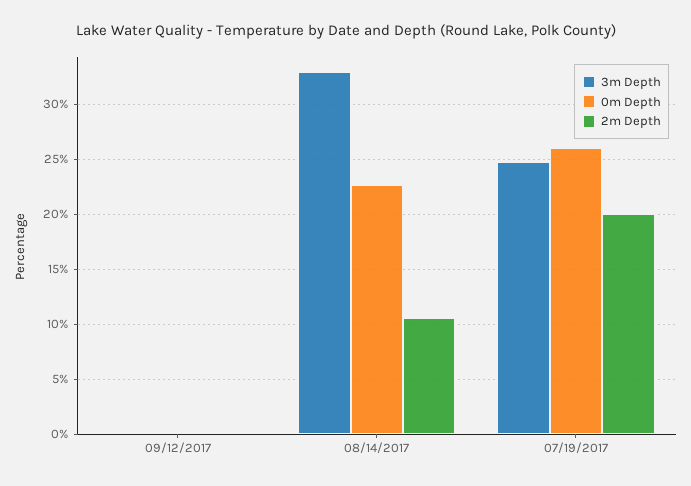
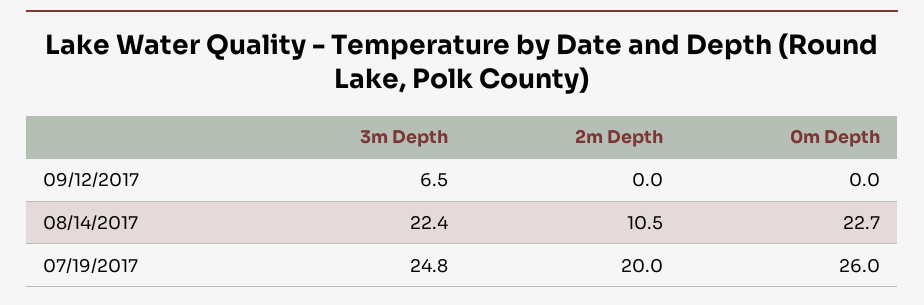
3m Depth, 09/12/2017: 0 -> 6.5
3m Depth, 08/14/2017: 33 -> 22.4

